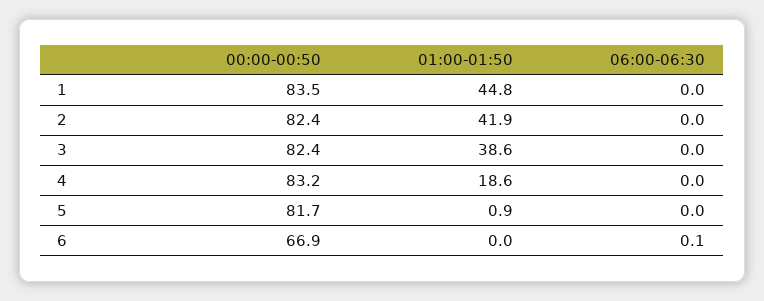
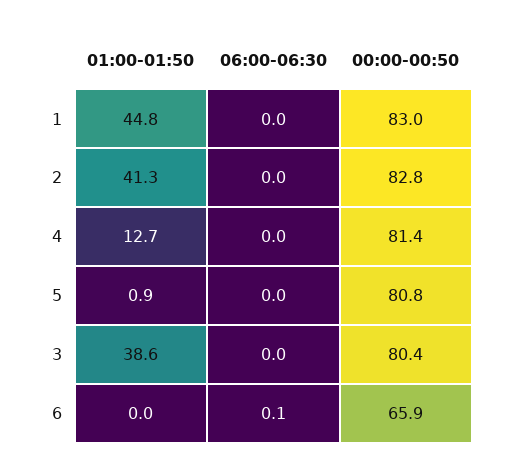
00:00-00:50, 1: 83.5 -> 83
00:00-00:50, 2: 82.4 -> 82.8
01:00-01:50, 2: 41.9 -> 41.3
00:00-00:50, 3: 82.4 -> 80.4
00:00-00:50, 4: 83.2 -> 81.4
01:00-01:50, 4: 18.6 -> 12.7
00:00-00:50, 5: 81.7 -> 80.8
00:00-00:50, 6: 66.9 -> 65.9

